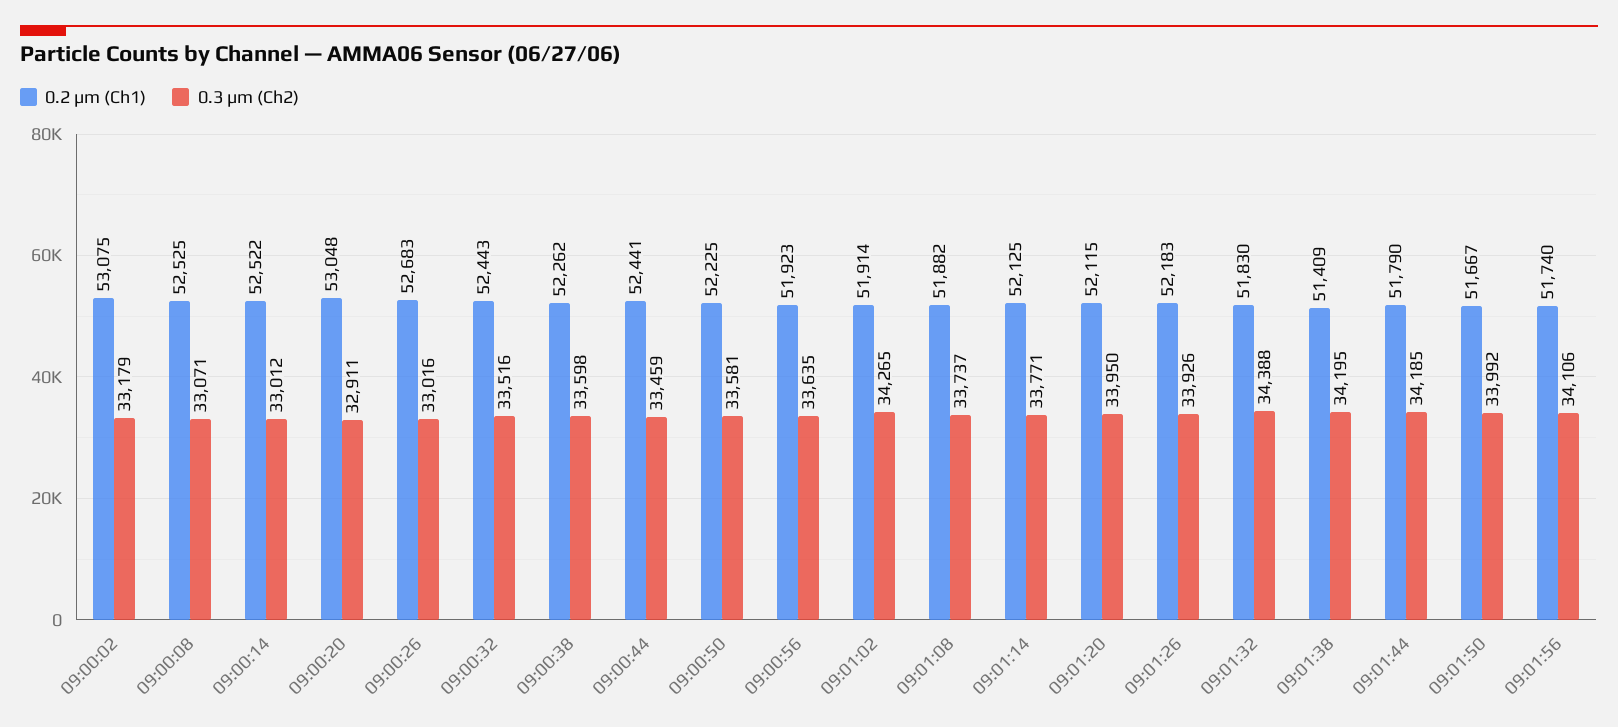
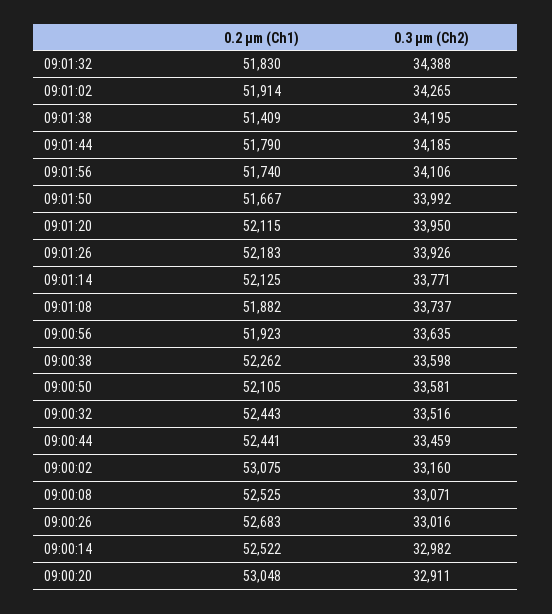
0.3 µm (Ch2), 09:00:02: 33179 -> 33160
0.3 µm (Ch2), 09:00:14: 33012 -> 32982
0.2 µm (Ch1), 09:00:50: 52225 -> 52105

